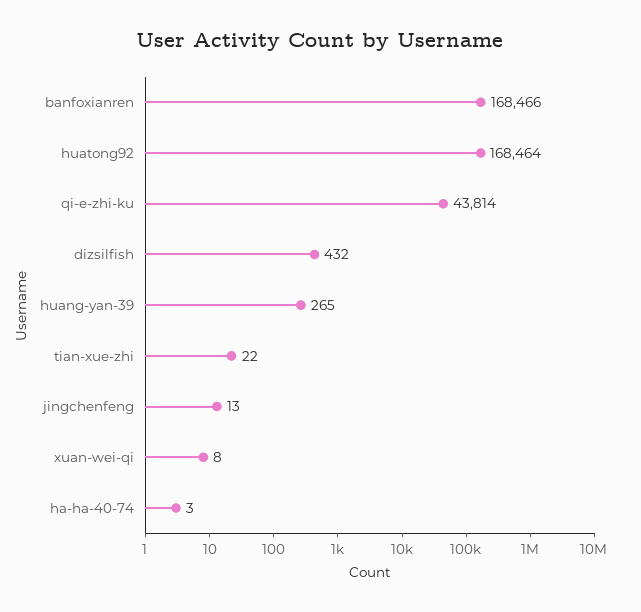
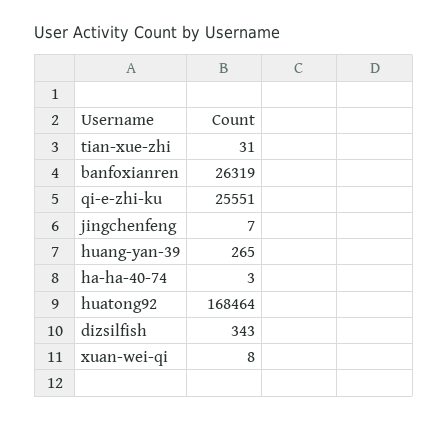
banfoxianren: 168466 -> 26319
qi-e-zhi-ku: 43814 -> 25551
dizsilfish: 432 -> 343
tian-xue-zhi: 22 -> 31
jingchenfeng: 13 -> 7

